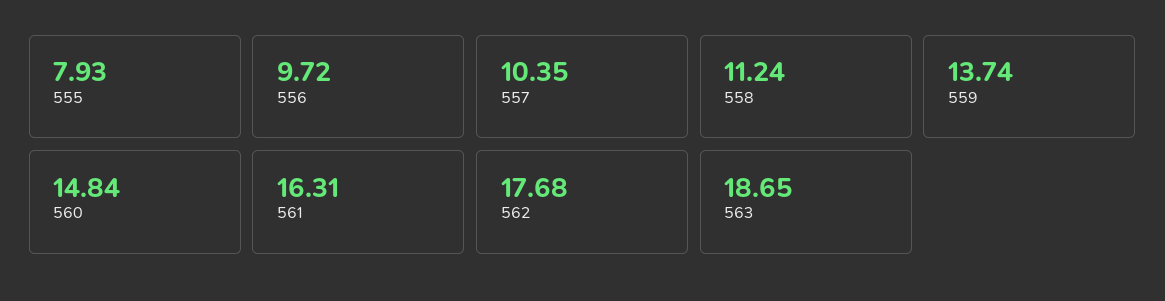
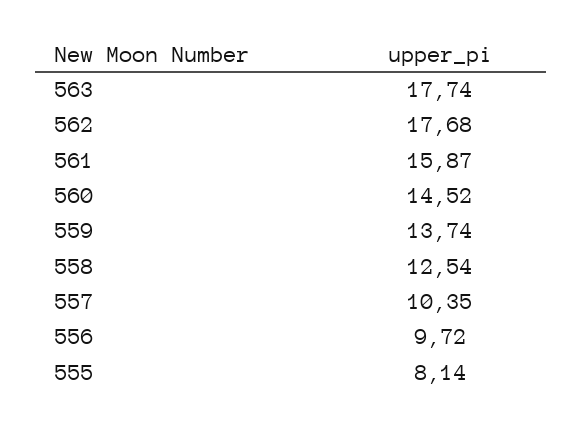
555: 7.93 -> 8.14
558: 11.24 -> 12.54
560: 14.84 -> 14.52
561: 16.31 -> 15.87
563: 18.65 -> 17.74

